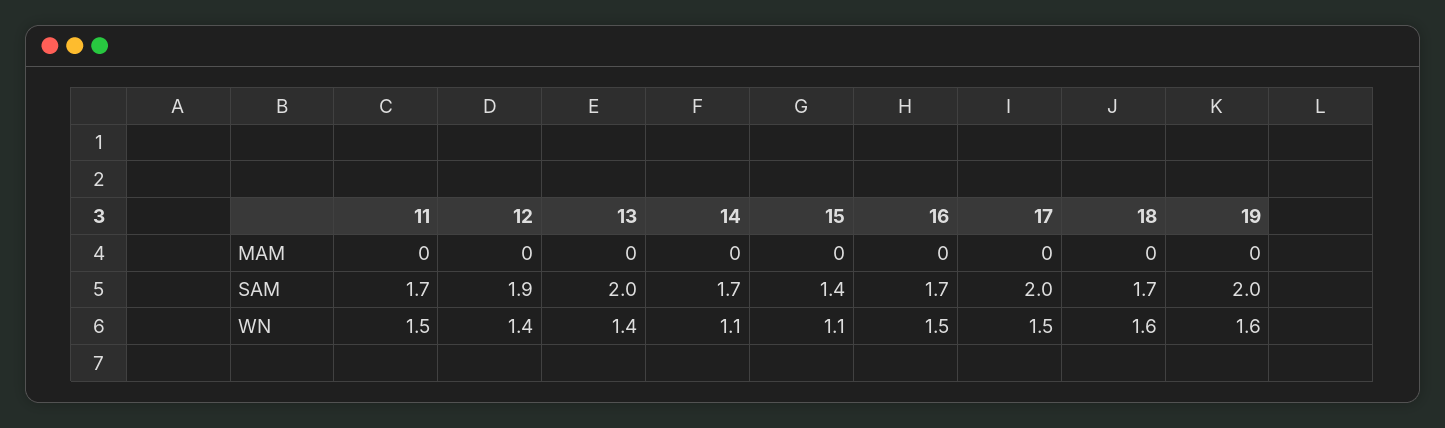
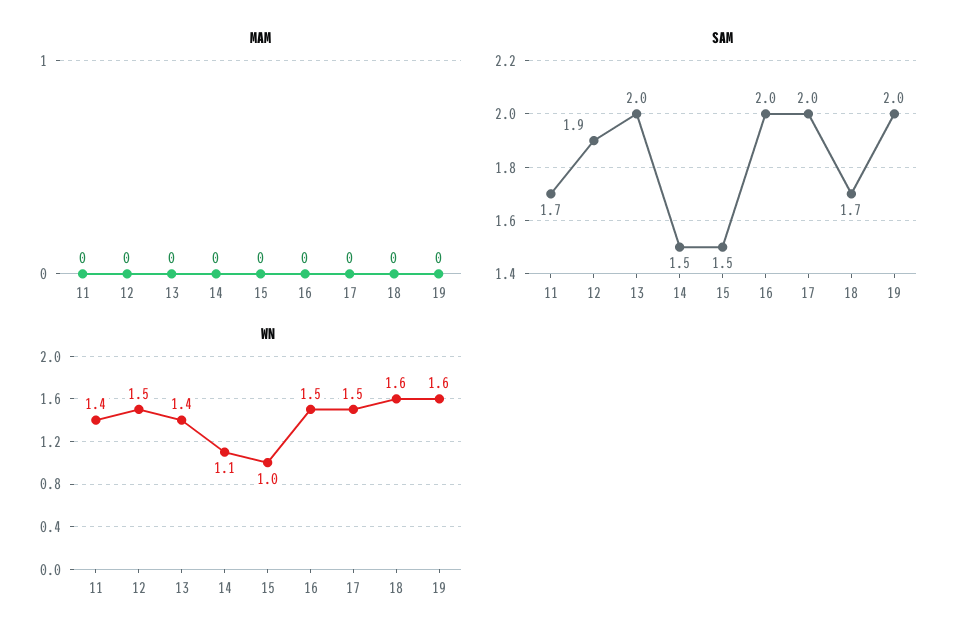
SAM, 14: 1.7 -> 1.5
SAM, 15: 1.4 -> 1.5
SAM, 16: 1.7 -> 2
WN, 11: 1.5 -> 1.4
WN, 12: 1.4 -> 1.5
WN, 15: 1.1 -> 1

